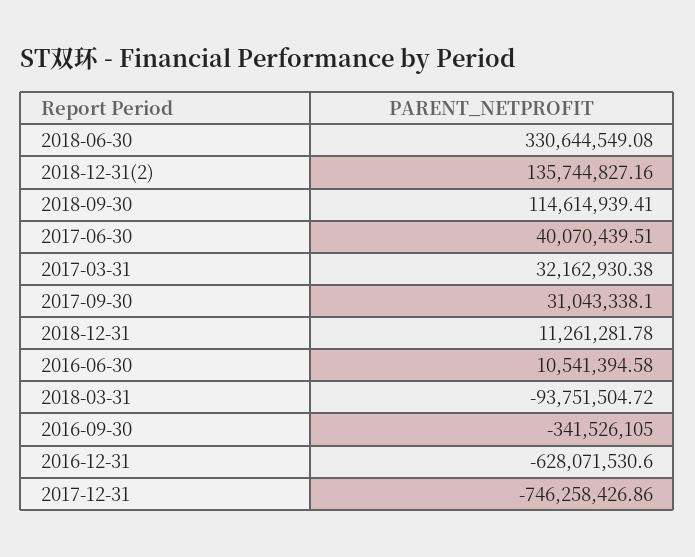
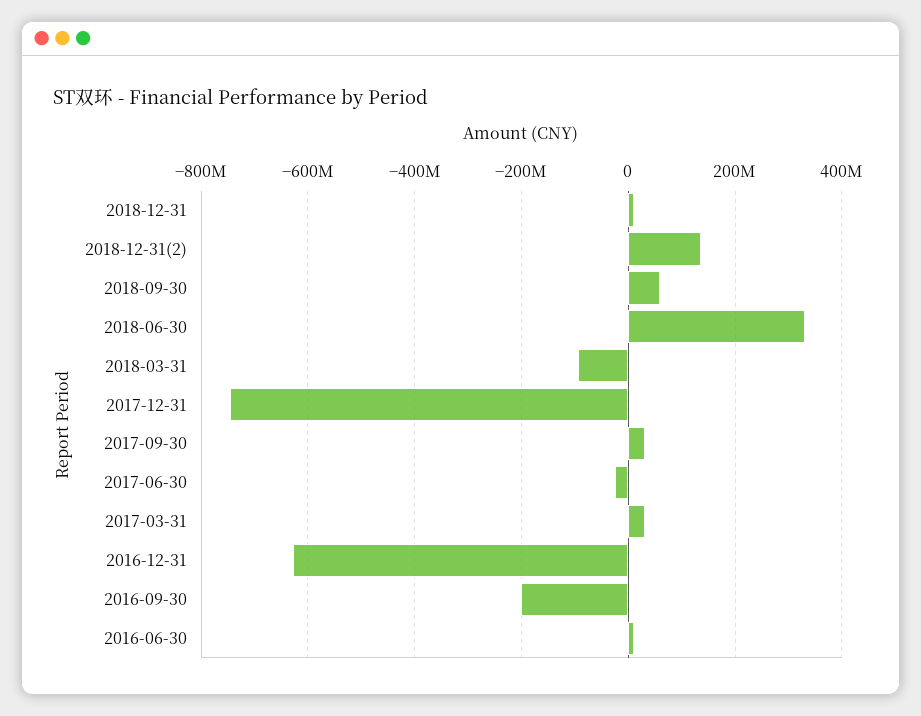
2018-09-30: 114614939.41 -> 60000000
2017-06-30: 40070439.51 -> -20000000
2016-09-30: -341526105 -> -200000000

